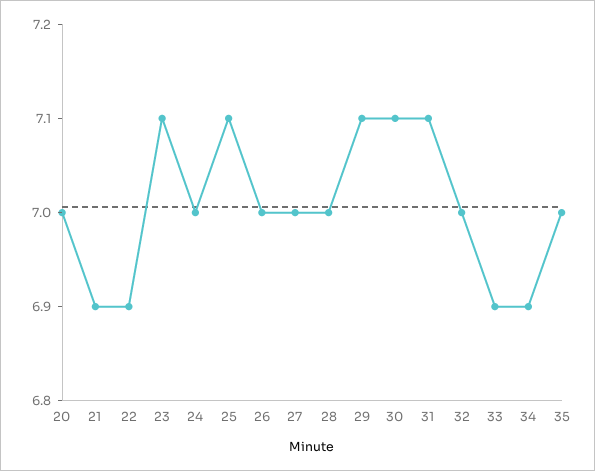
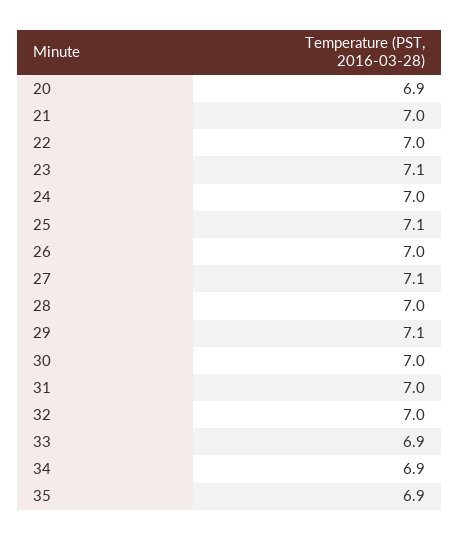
20: 7 -> 6.9
21: 6.9 -> 7
22: 6.9 -> 7
27: 7 -> 7.1
30: 7.1 -> 7
31: 7.1 -> 7
35: 7 -> 6.9

